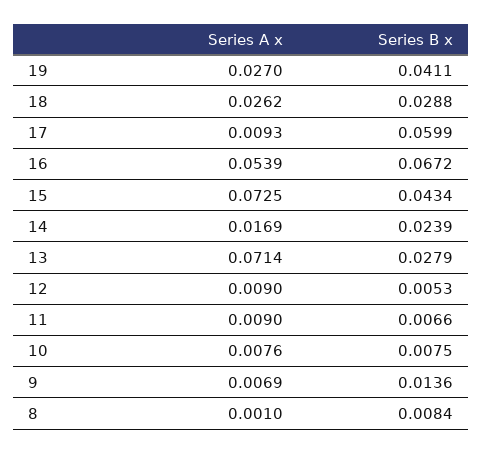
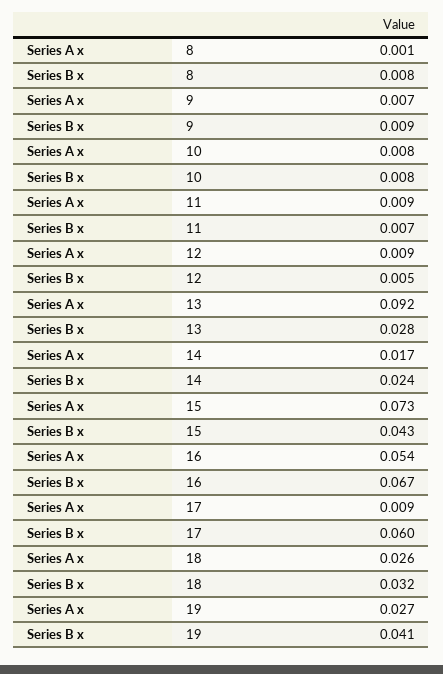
Series B x, 18: 0.0288 -> 0.032
Series A x, 13: 0.0714 -> 0.092
Series B x, 9: 0.0136 -> 0.009

